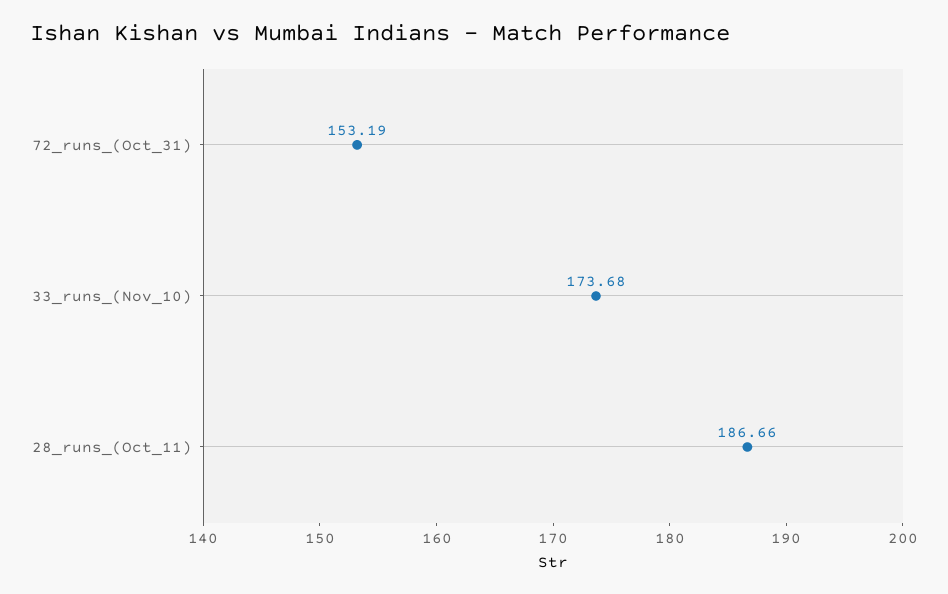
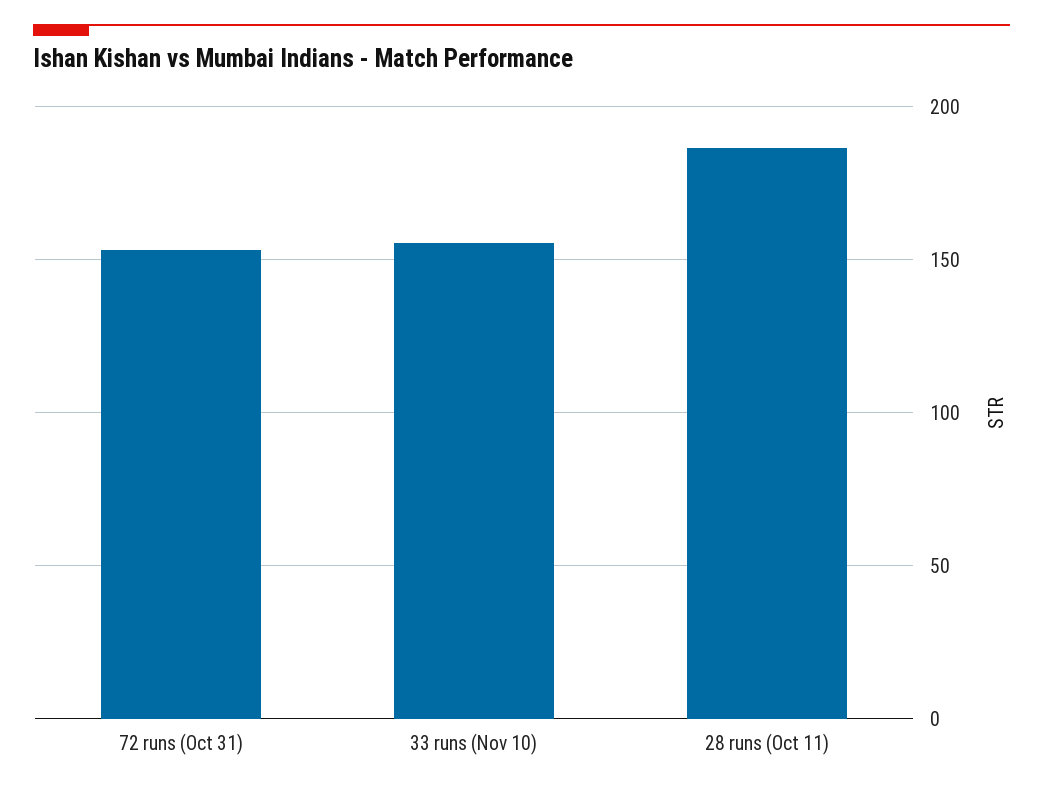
33_runs_(Nov_10): 173.68 -> 155

